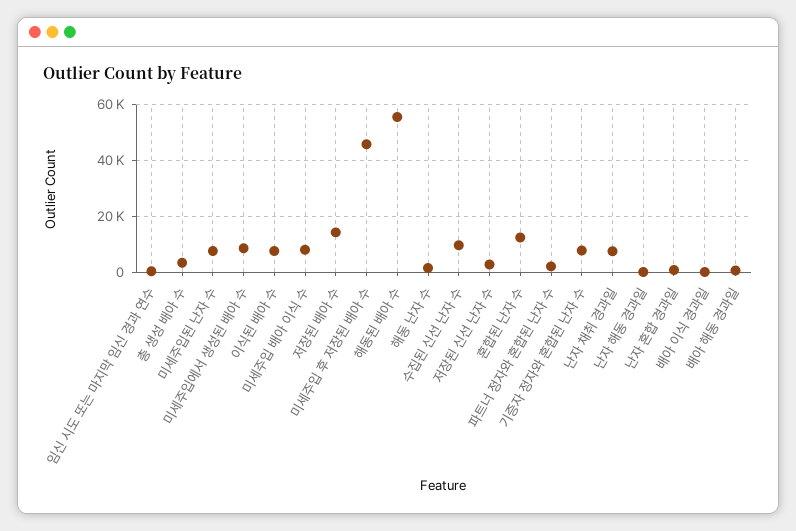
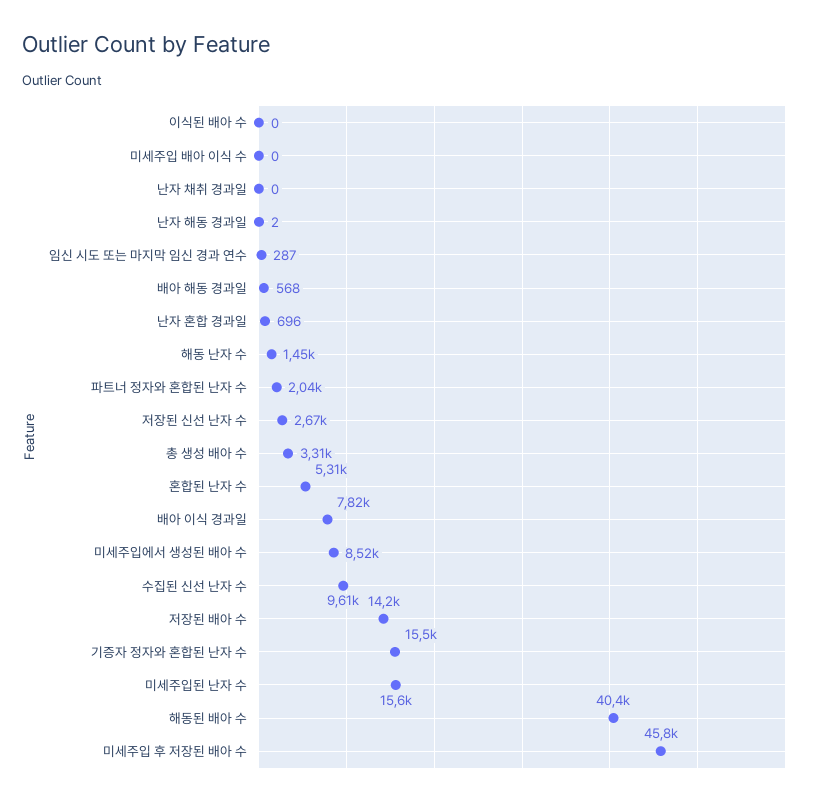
미세주입된 난자 수: 7500 -> 15600
이식된 배아 수: 7500 -> 0
미세주입 배아 이식 수: 7500 -> 0
해동된 배아 수: 55000 -> 40400
혼합된 난자 수: 12500 -> 5310
기증자 정자와 혼합된 난자 수: 7500 -> 15500
난자 채취 경과일: 7500 -> 0
배아 이식 경과일: 0 -> 7820

